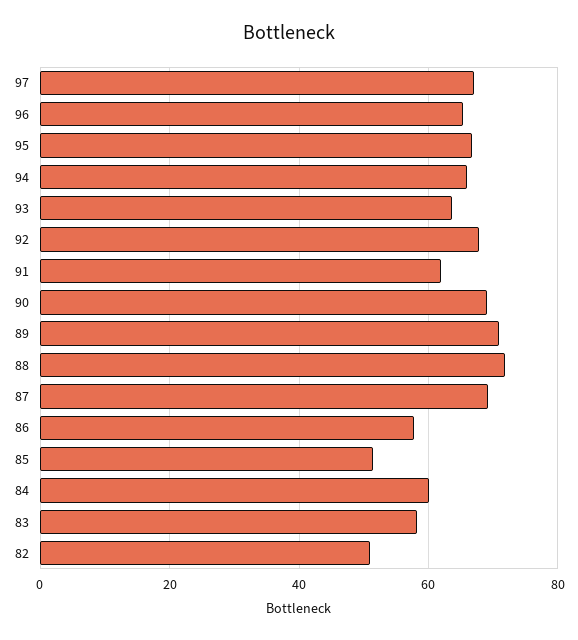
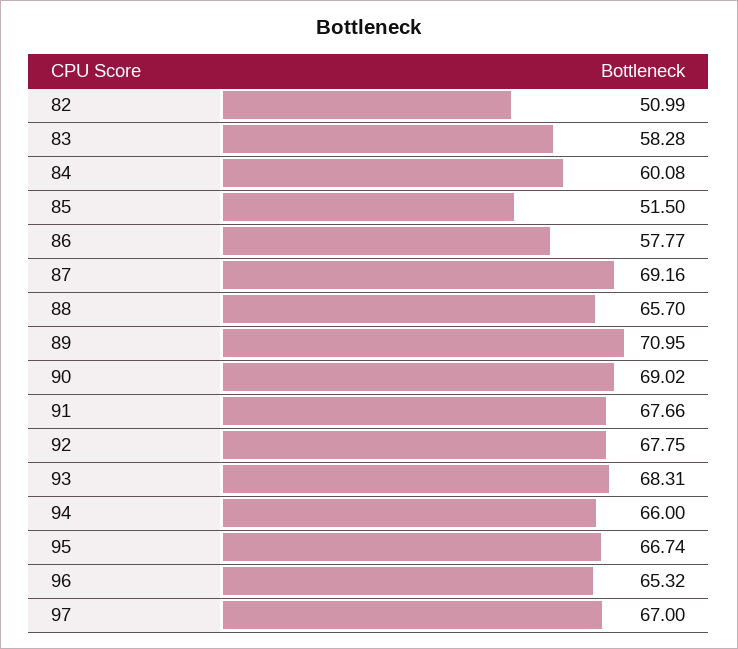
93: 64 -> 68.31
91: 62 -> 67.66
88: 72 -> 65.7

